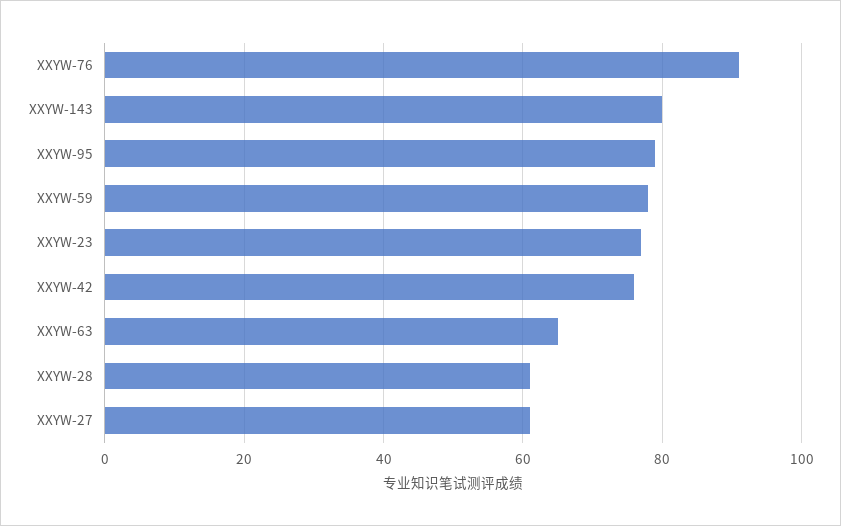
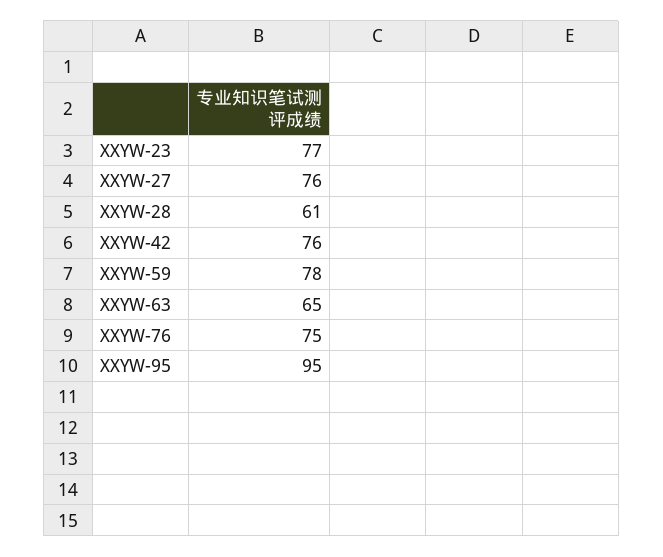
XXYW-76: 90 -> 75
XXYW-143: 80 -> none
XXYW-95: 80 -> 95
XXYW-27: 60 -> 76

